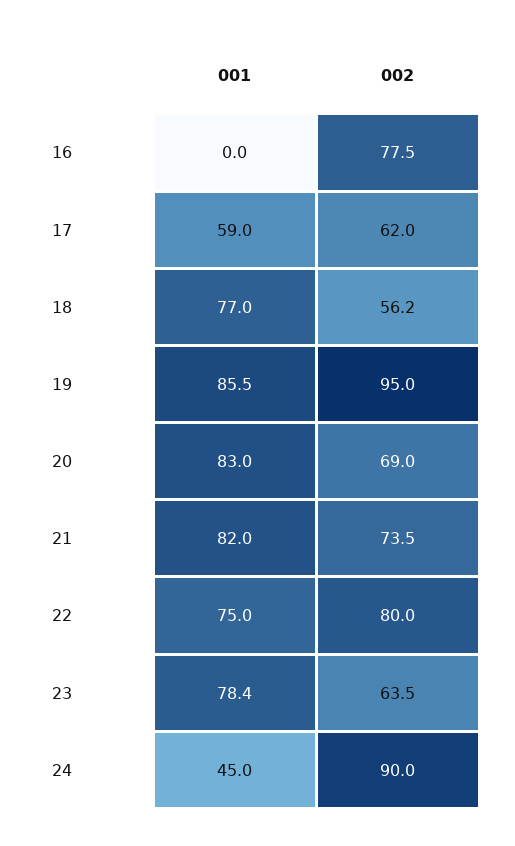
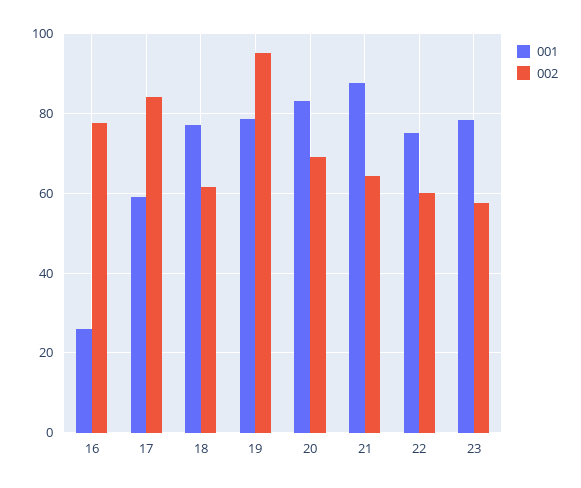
001, 16: 0 -> 26
002, 17: 62 -> 84
002, 18: 56.2 -> 62
001, 19: 85.5 -> 78
001, 21: 82 -> 88
002, 21: 73.5 -> 64
002, 22: 80 -> 60
002, 23: 63.5 -> 58
001, 24: 45 -> none
002, 24: 90 -> none

